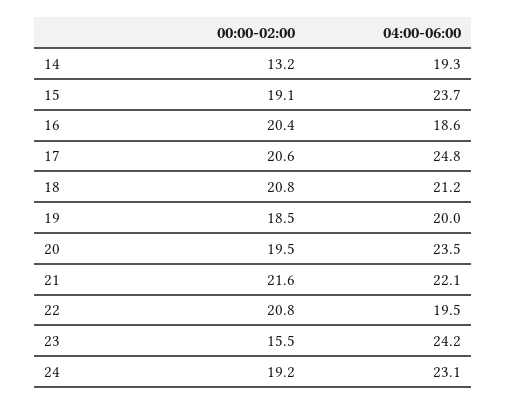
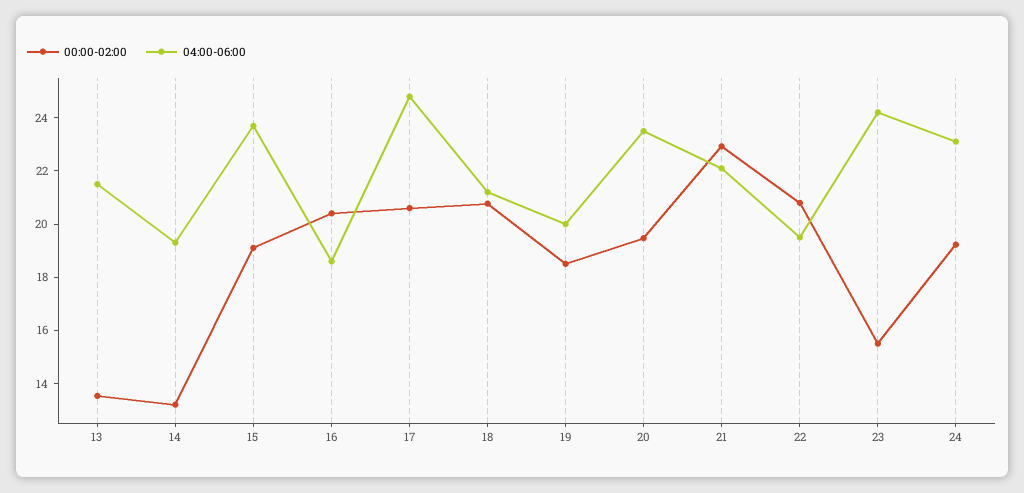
00:00-02:00, 21: 21.6 -> 23
00:00-02:00, 13: none -> 13.5
04:00-06:00, 13: none -> 21.5

